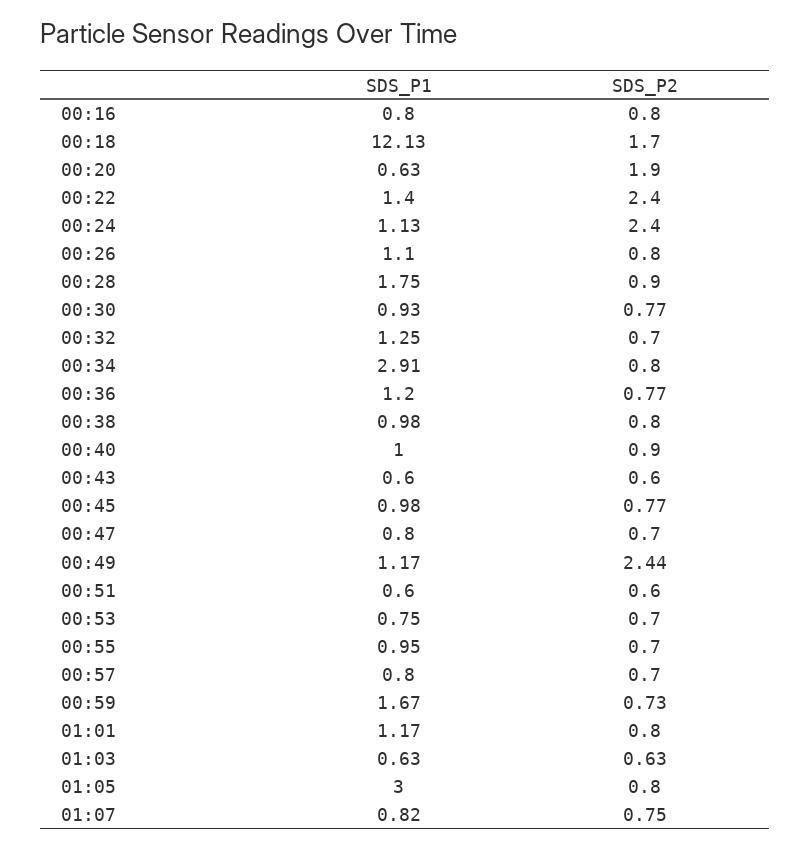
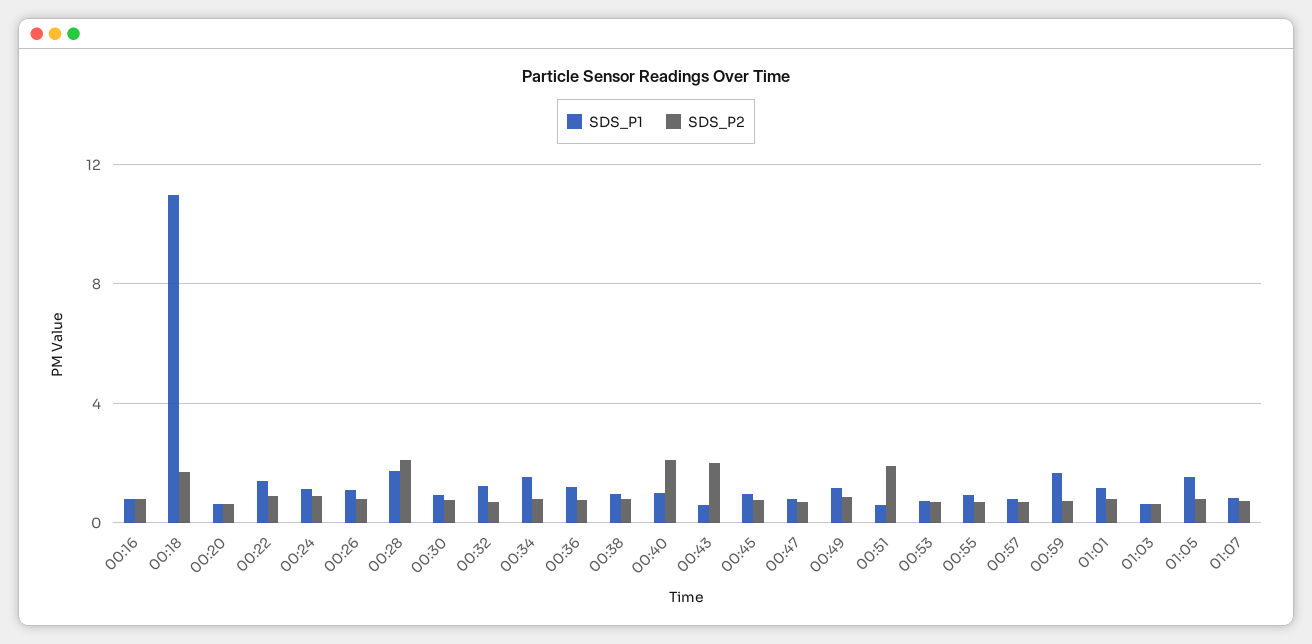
SDS_P1, 00:18: 12.13 -> 11
SDS_P2, 00:20: 1.9 -> 0.5
SDS_P2, 00:22: 2.4 -> 1
SDS_P2, 00:24: 2.4 -> 1
SDS_P2, 00:28: 0.9 -> 2
SDS_P1, 00:34: 2.91 -> 1.5
SDS_P2, 00:40: 0.9 -> 2
SDS_P2, 00:43: 0.6 -> 2
SDS_P2, 00:49: 2.44 -> 1
SDS_P2, 00:51: 0.6 -> 2
SDS_P1, 01:05: 3 -> 1.5

